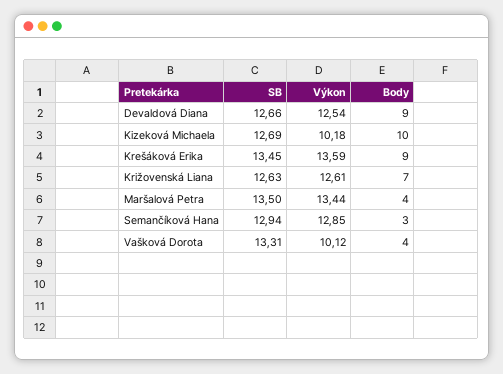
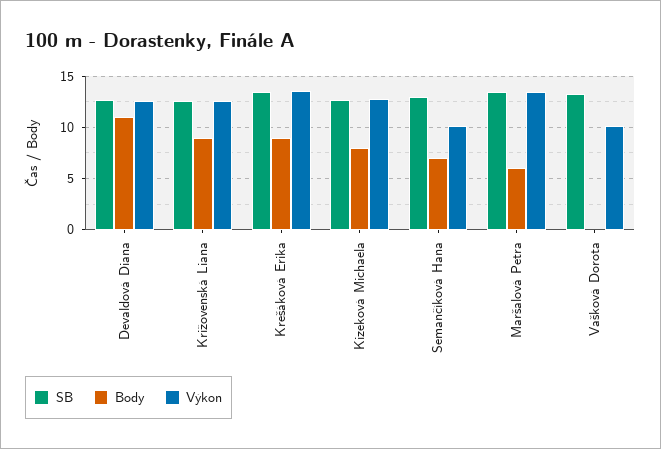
Body, Devaldová Diana: 9 -> 11
Výkon, Kizeková Michaela: 10.18 -> 13
Body, Kizeková Michaela: 10 -> 8
Body, Križovenská Liana: 7 -> 9
Body, Maršalová Petra: 4 -> 6
Výkon, Semančíková Hana: 12.85 -> 10
Body, Semančíková Hana: 3 -> 7
Body, Vašková Dorota: 4 -> 0

